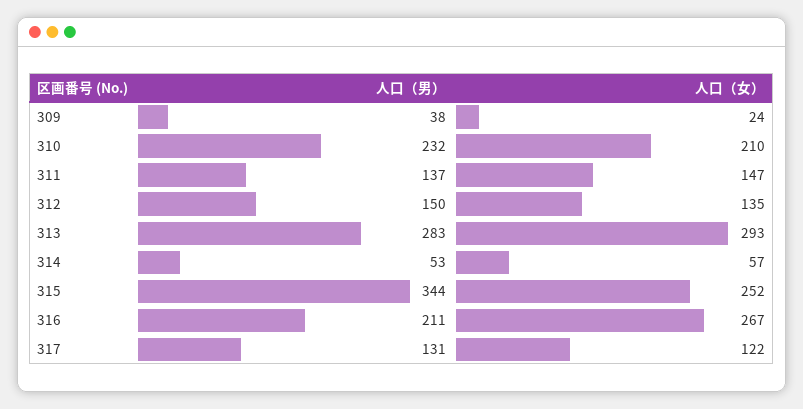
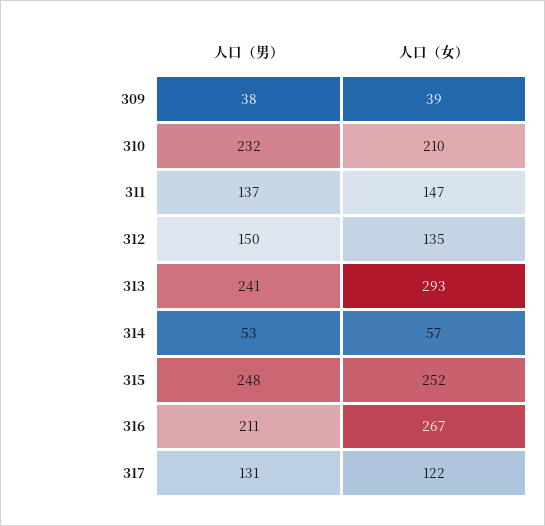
人口（女）, 309: 24 -> 39
人口（男）, 313: 283 -> 241
人口（男）, 315: 344 -> 248

